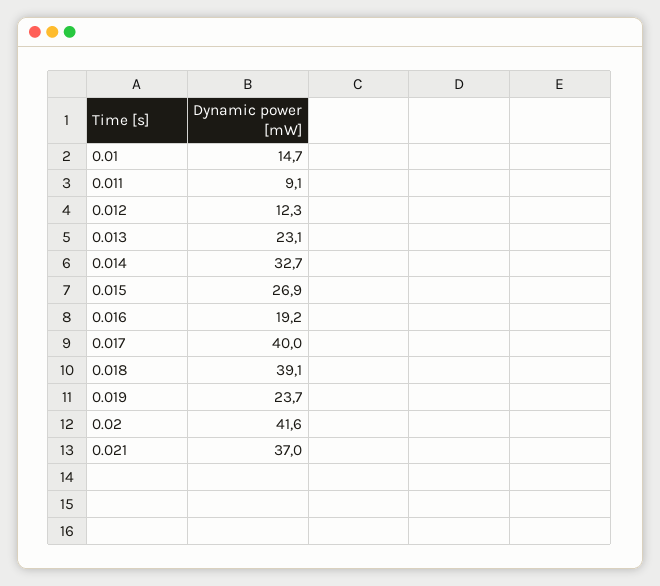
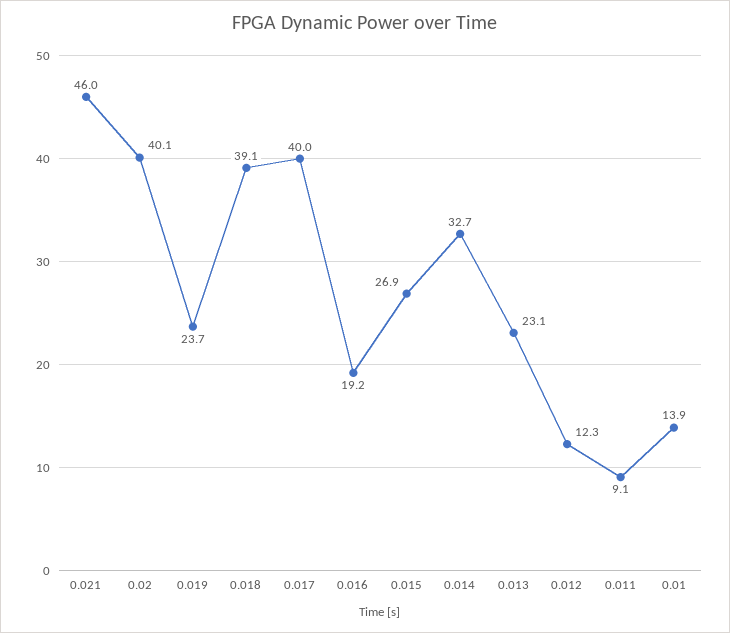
0.01: 14.7 -> 13.9
0.02: 41.6 -> 40.1
0.021: 37 -> 46

